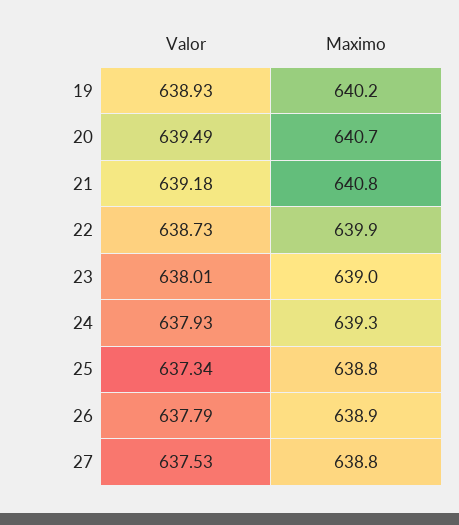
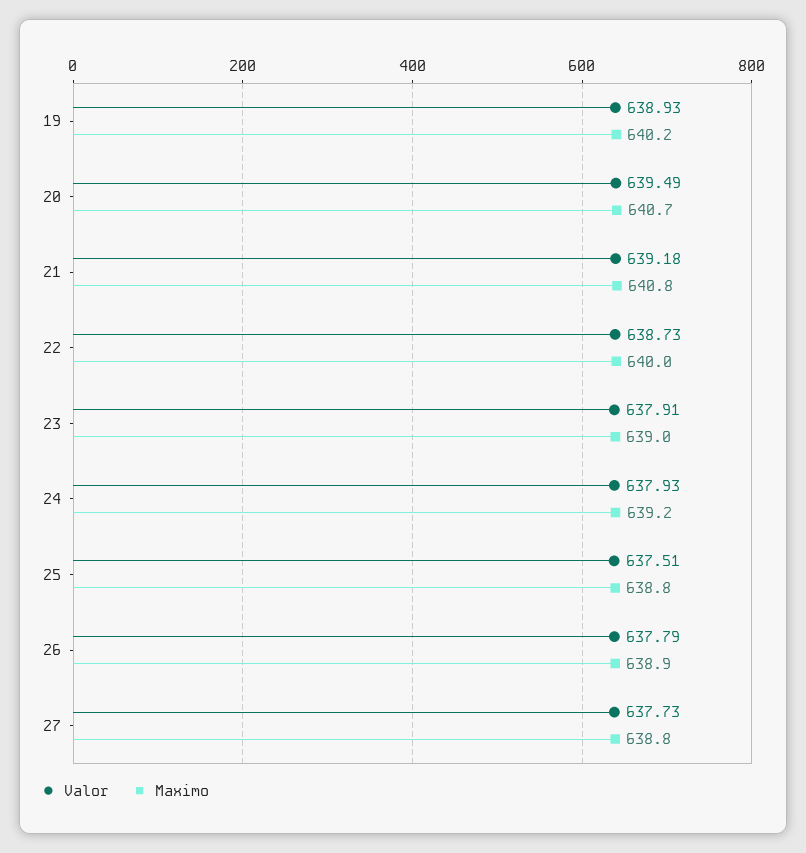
Maximo, 22: 639.9 -> 640
Valor, 23: 638.01 -> 637.91
Maximo, 24: 639.3 -> 639.2
Valor, 25: 637.34 -> 637.51
Valor, 27: 637.53 -> 637.73

